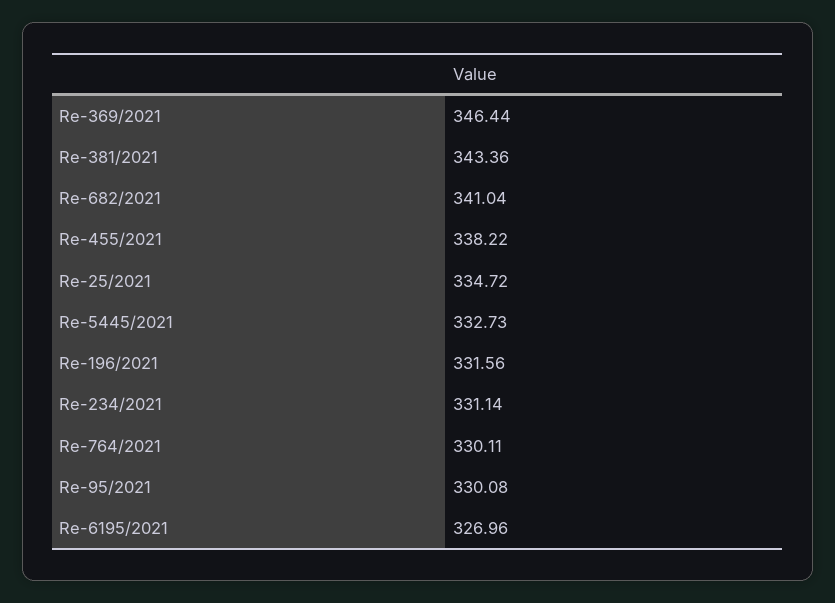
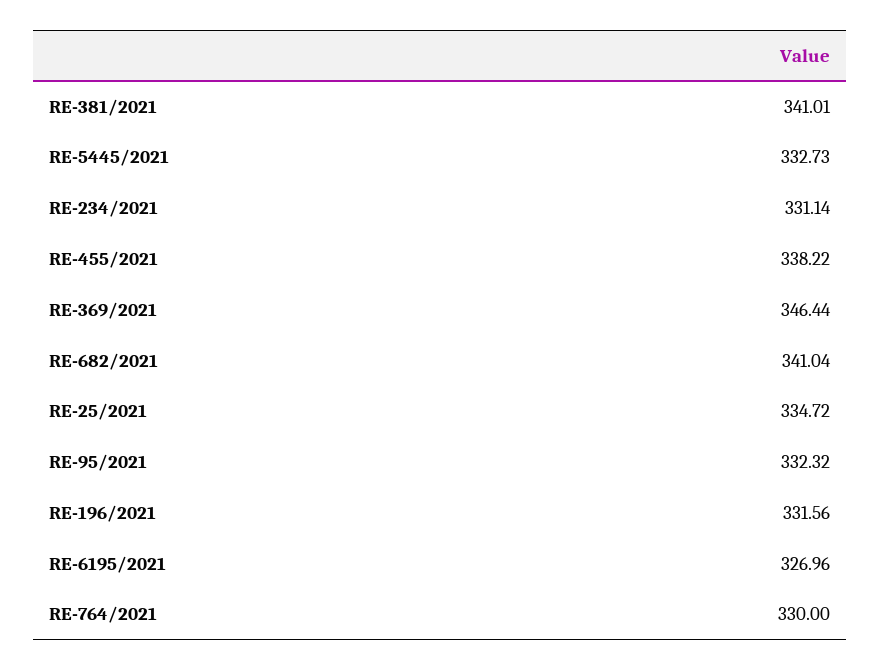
Re-381/2021: 343.36 -> 341.01
Re-764/2021: 330.11 -> 330
Re-95/2021: 330.08 -> 332.32

